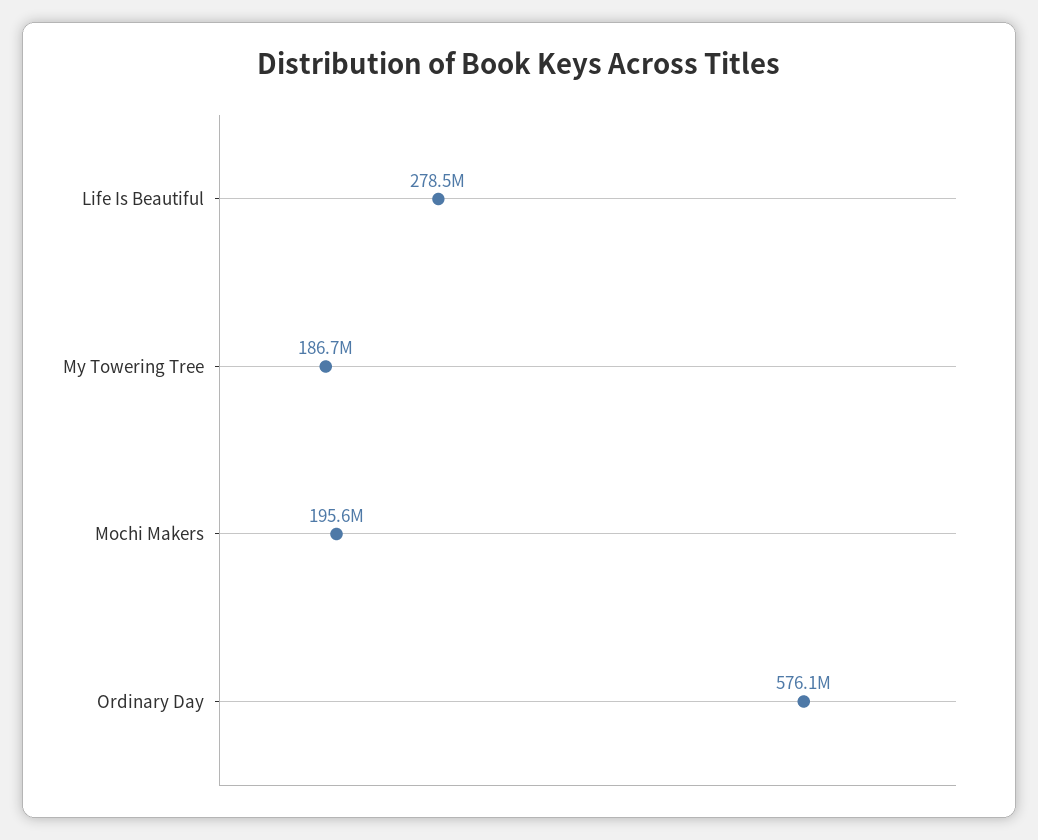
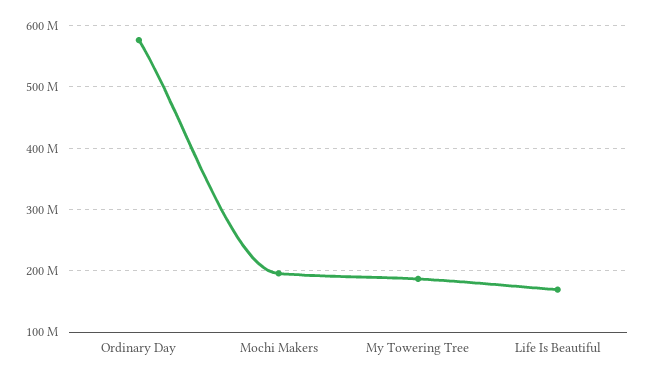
Life Is Beautiful: 278500000 -> 170000000

